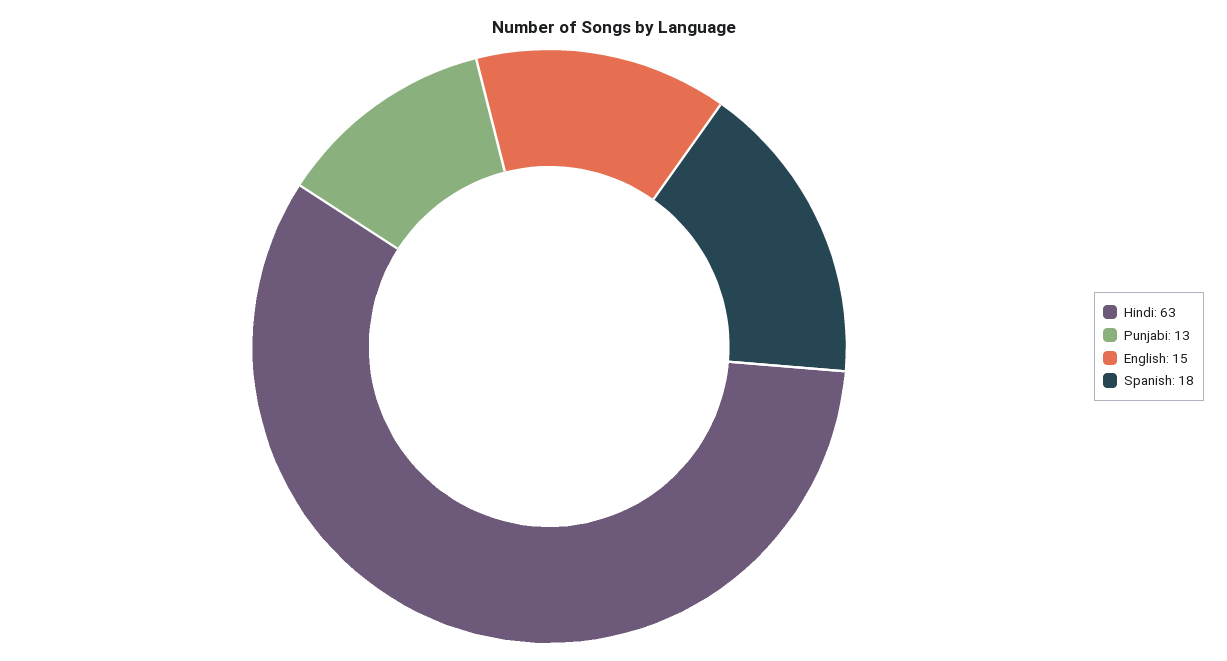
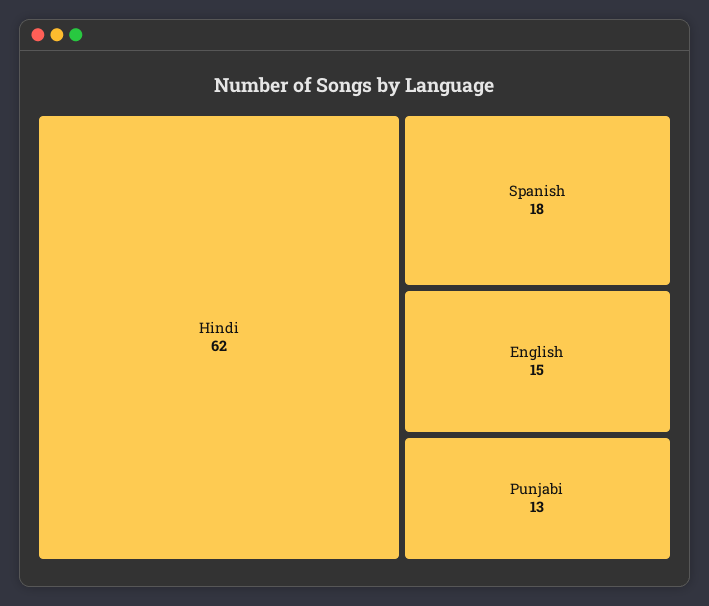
Hindi: 63 -> 62

